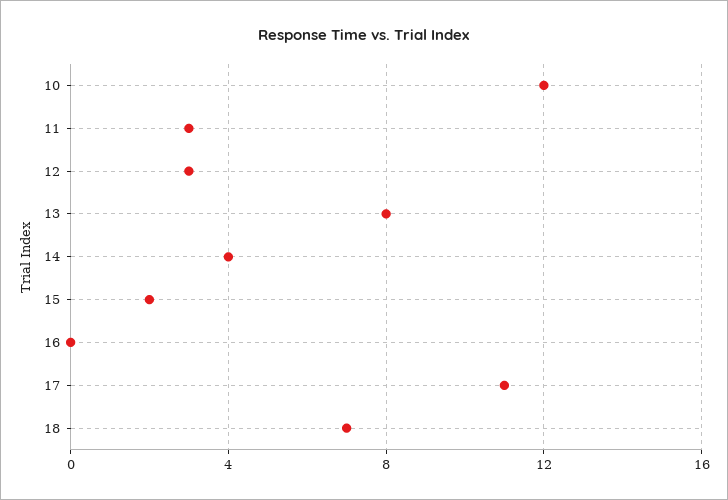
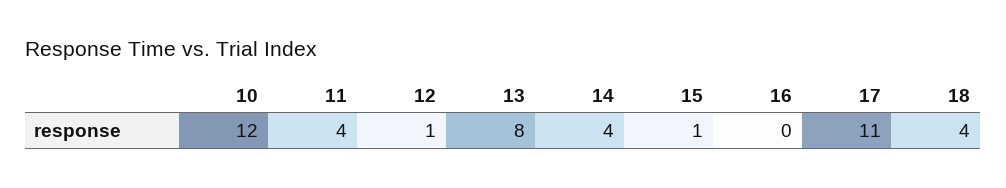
11: 3 -> 4
12: 3 -> 1
15: 2 -> 1
18: 7 -> 4

